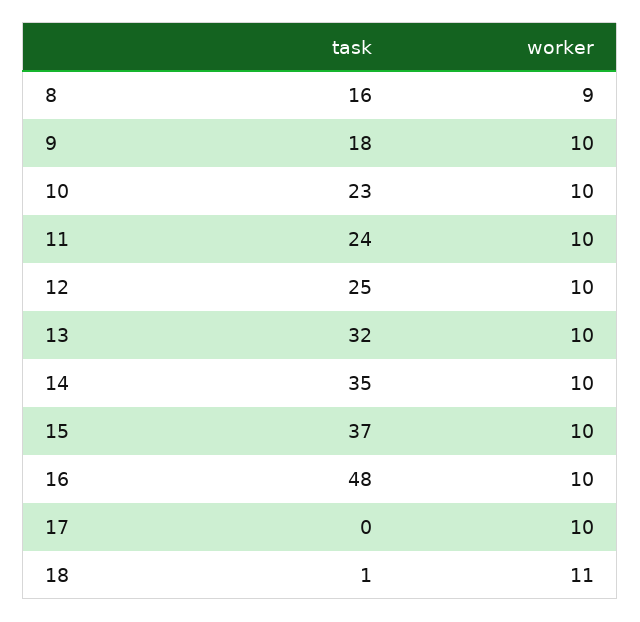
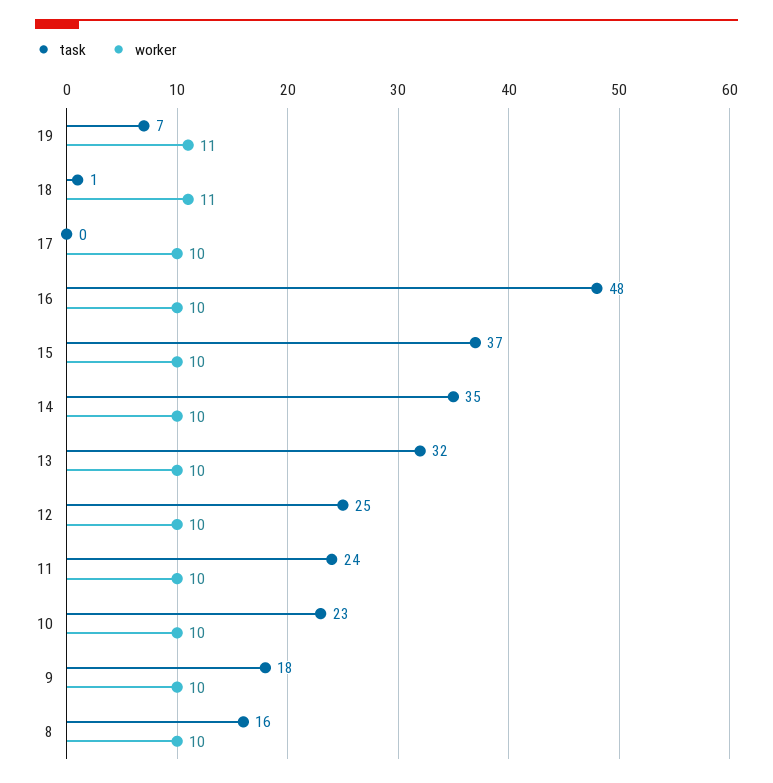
worker, 8: 9 -> 10
task, 19: none -> 7
worker, 19: none -> 11

